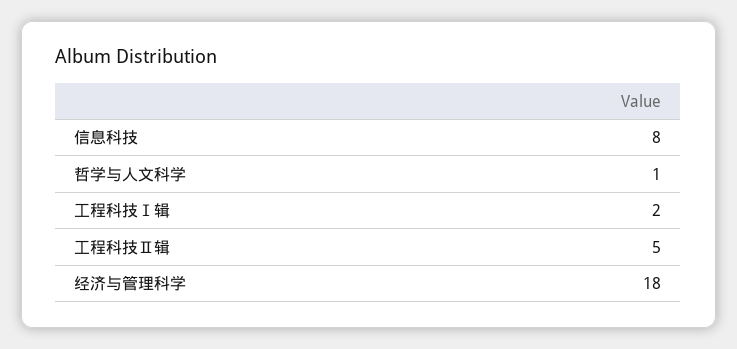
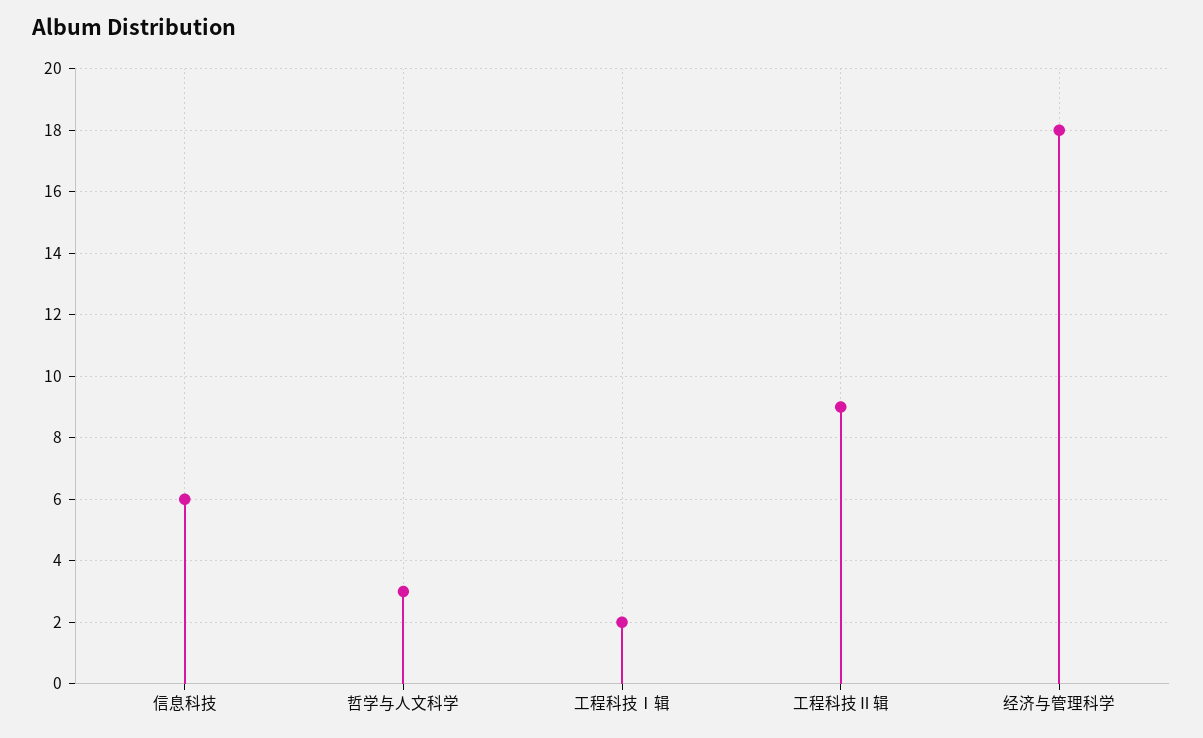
信息科技: 8 -> 6
哲学与人文科学: 1 -> 3
工程科技Ⅱ辑: 5 -> 9

